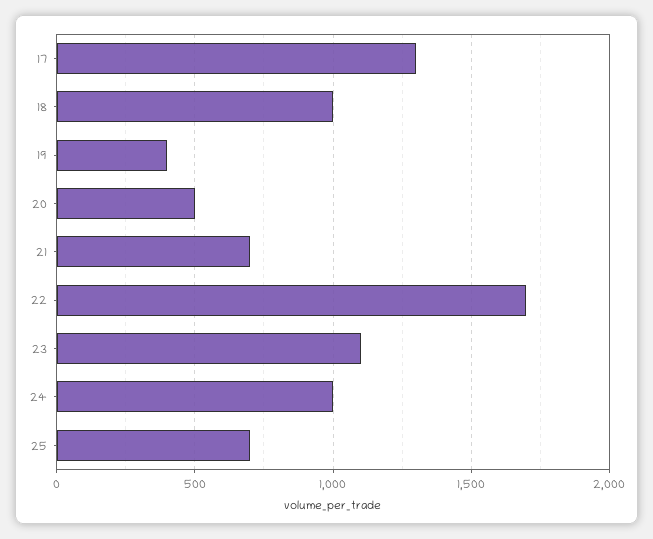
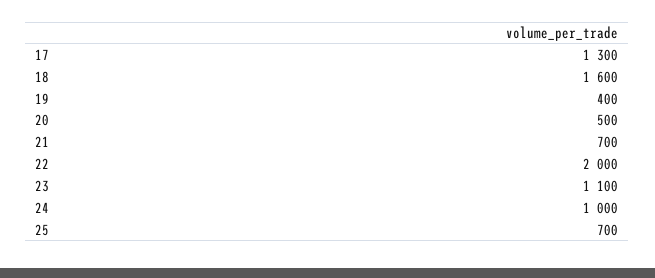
18: 1000 -> 1600
22: 1700 -> 2000

